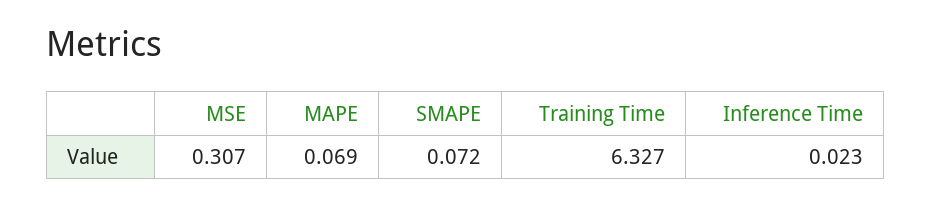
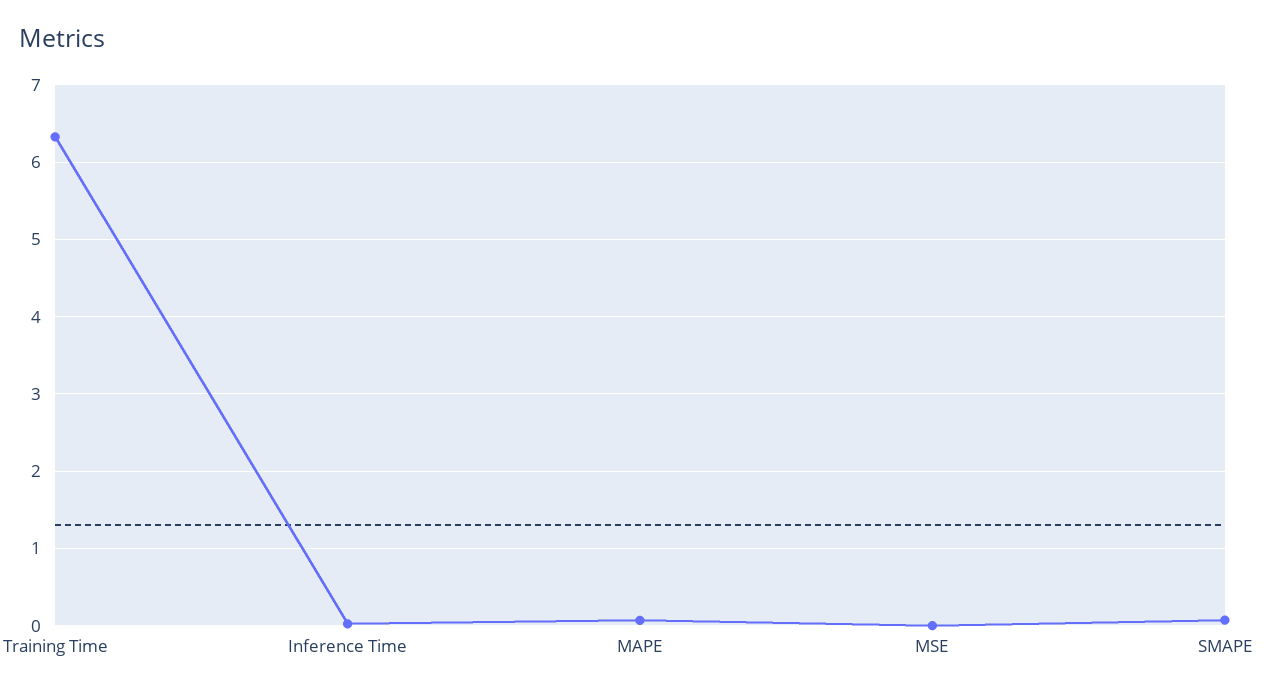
MSE: 0.307 -> 0

